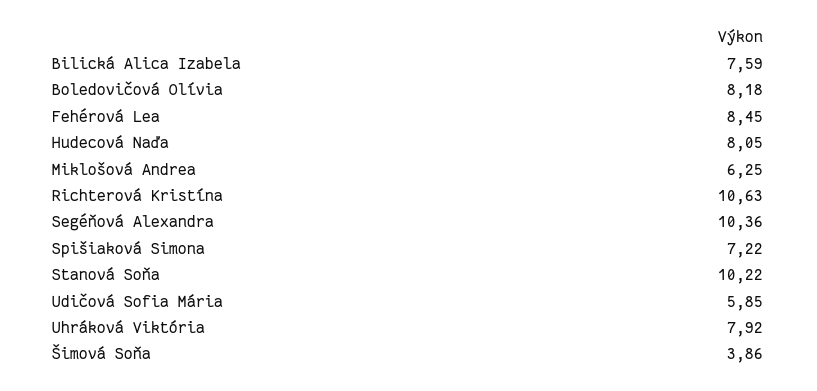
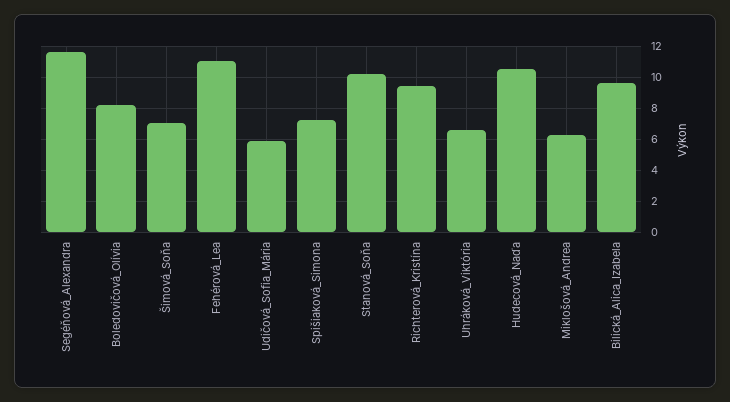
Bilická Alica Izabela: 7.59 -> 9.5
Fehérová Lea: 8.45 -> 11
Hudecová Naďa: 8.05 -> 10.5
Richterová Kristína: 10.63 -> 9.5
Segéňová Alexandra: 10.36 -> 11.5
Uhráková Viktória: 7.92 -> 6.5
Šimová Soňa: 3.86 -> 7

